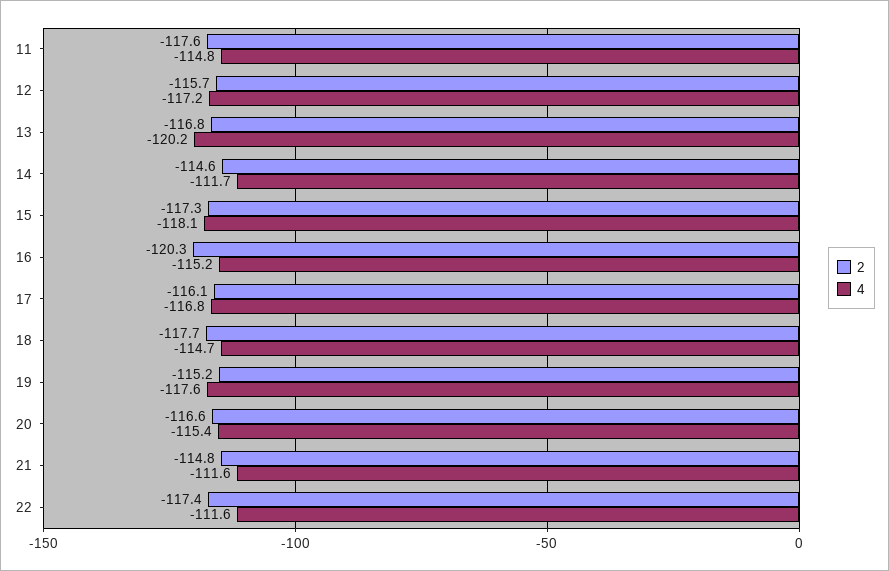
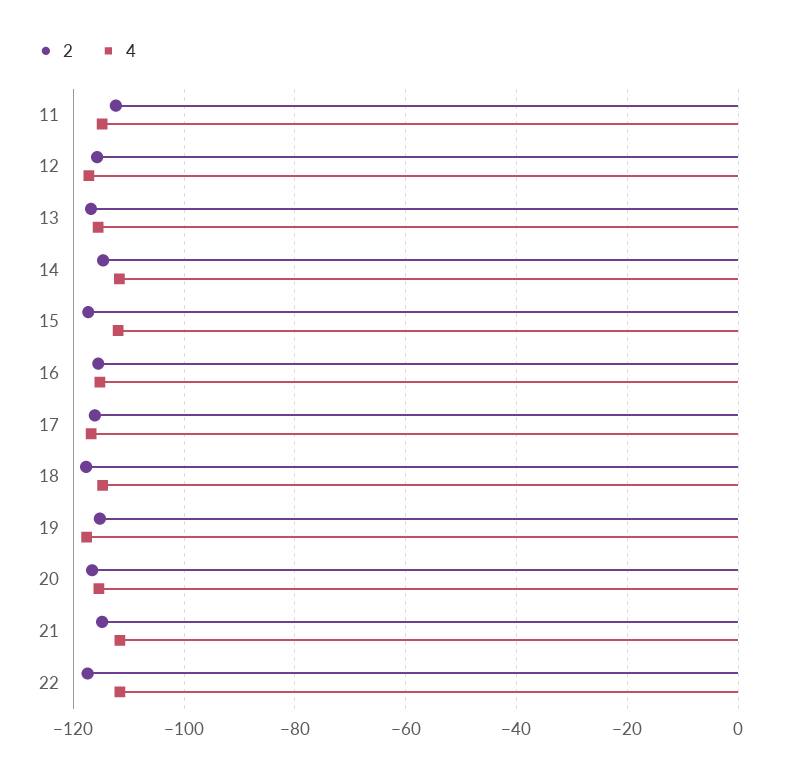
2, 11: -117.6 -> -112
4, 13: -120.2 -> -116
4, 15: -118.1 -> -112
2, 16: -120.3 -> -116

